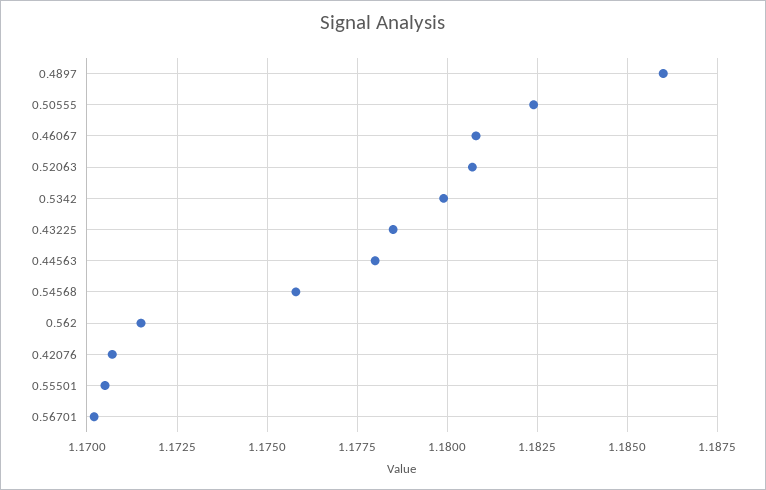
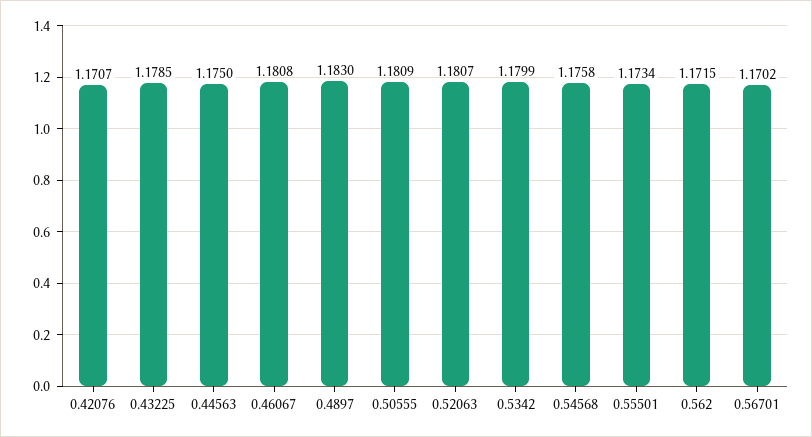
0.4897: 1.186 -> 1.183
0.50555: 1.1825 -> 1.1809
0.44563: 1.178 -> 1.175
0.55501: 1.1705 -> 1.1734

